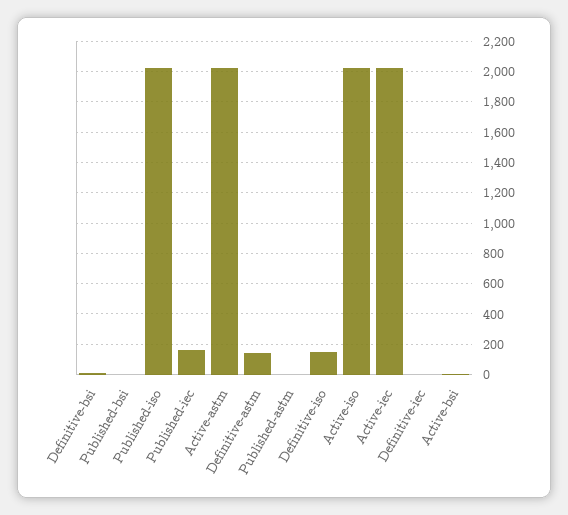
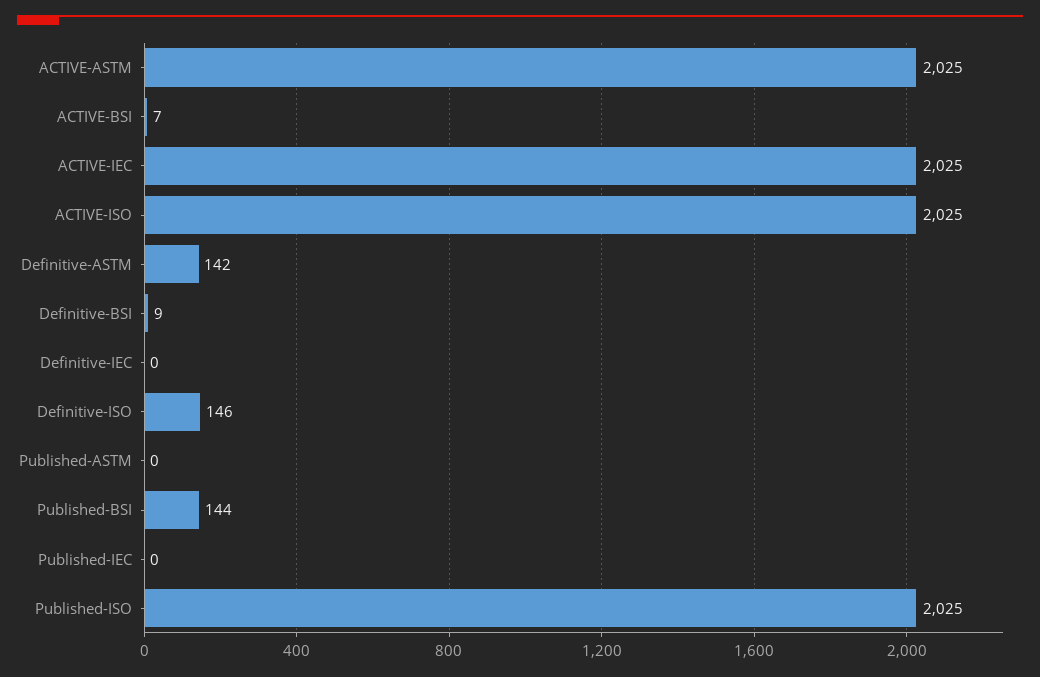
Published-bsi: 0 -> 144
Published-iec: 150 -> 0

